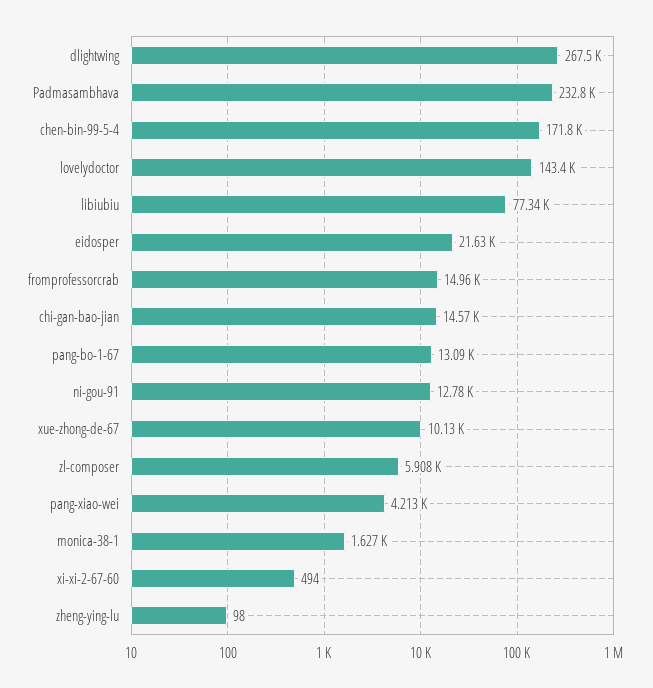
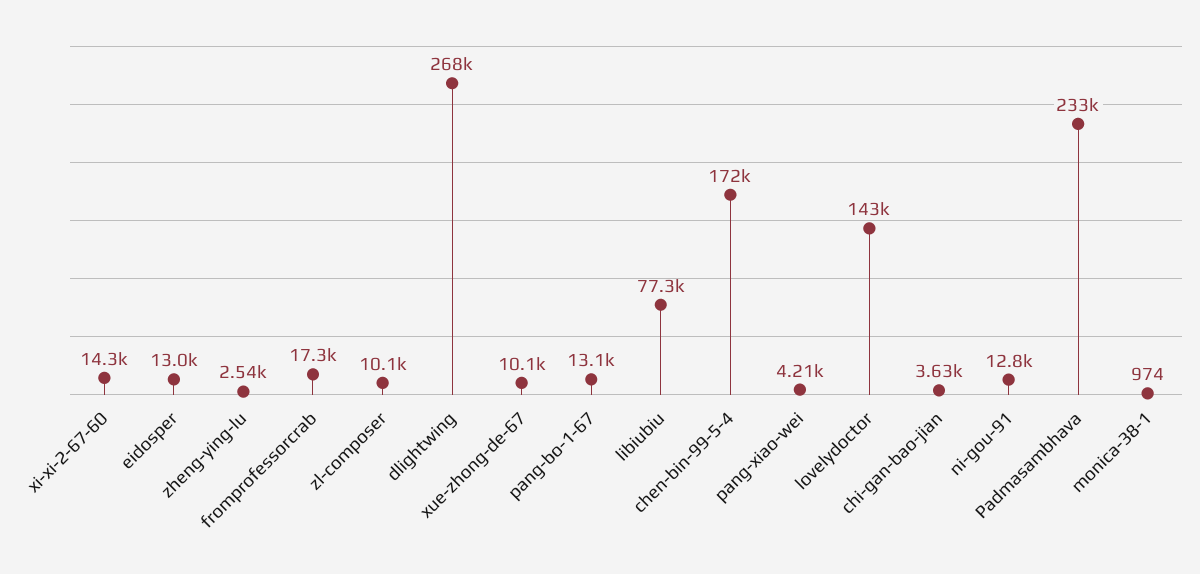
eidosper: 21630 -> 13000
fromprofessorcrab: 14960 -> 17300
chi-gan-bao-jian: 14570 -> 3630
zl-composer: 5908 -> 10100
monica-38-1: 1627 -> 974
xi-xi-2-67-60: 494 -> 14300
zheng-ying-lu: 98 -> 2540

